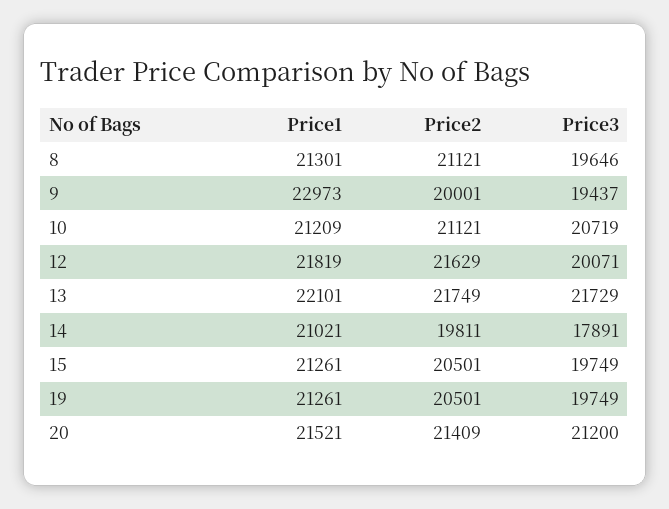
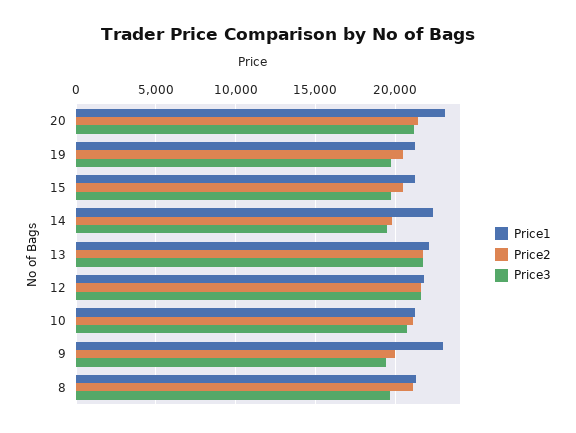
Price3, 12: 20071 -> 21500
Price1, 14: 21021 -> 22500
Price3, 14: 17891 -> 19500
Price1, 20: 21521 -> 23000

